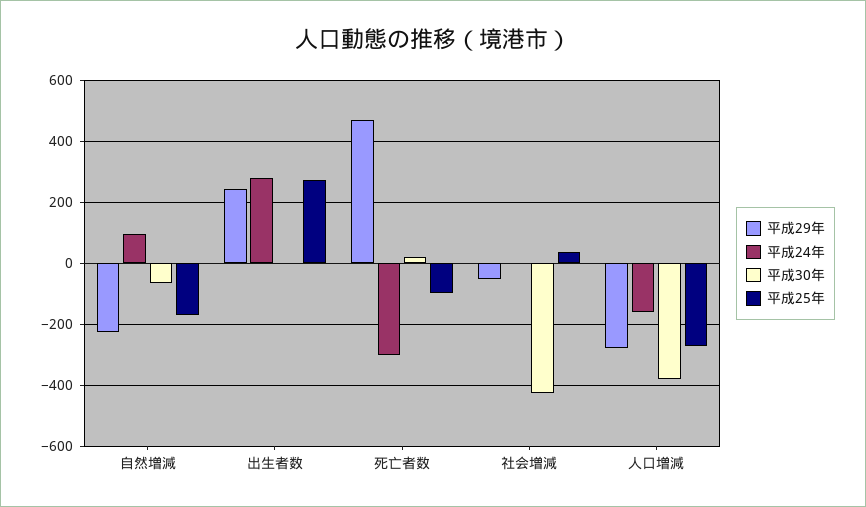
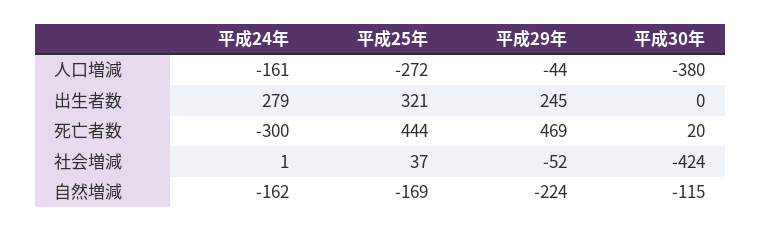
平成24年, 自然増減: 100 -> -162
平成30年, 自然増減: -60 -> -115
平成25年, 出生者数: 280 -> 321
平成25年, 死亡者数: -100 -> 444
平成29年, 人口増減: -280 -> -44

